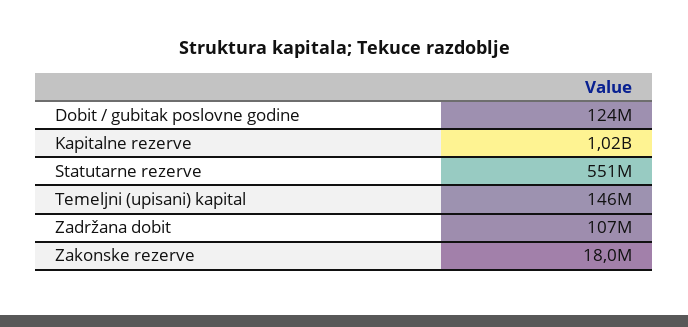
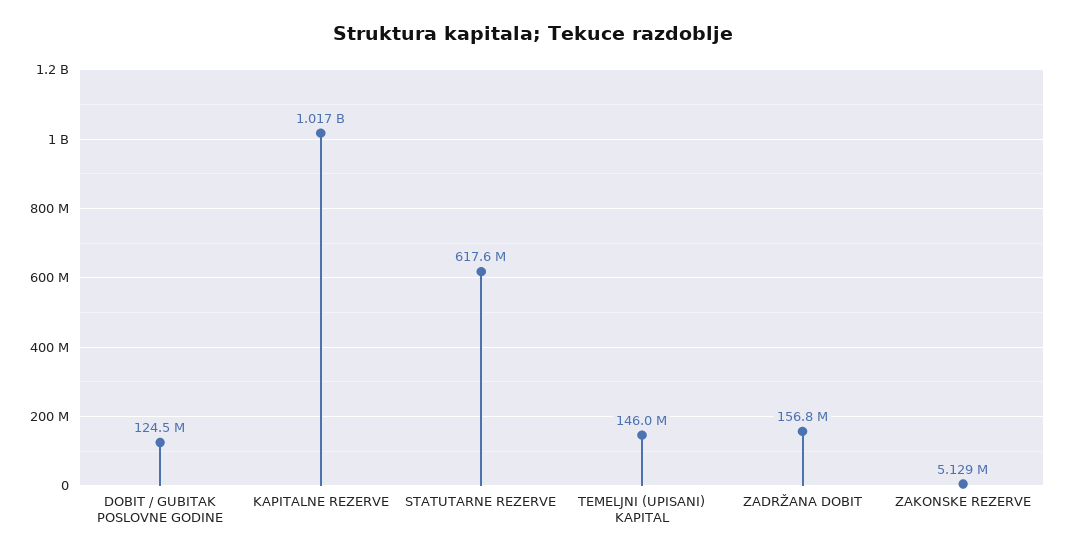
Statutarne rezerve: 551000000 -> 617600000
Zadržana dobit: 107000000 -> 156800000
Zakonske rezerve: 18000000 -> 5129000

